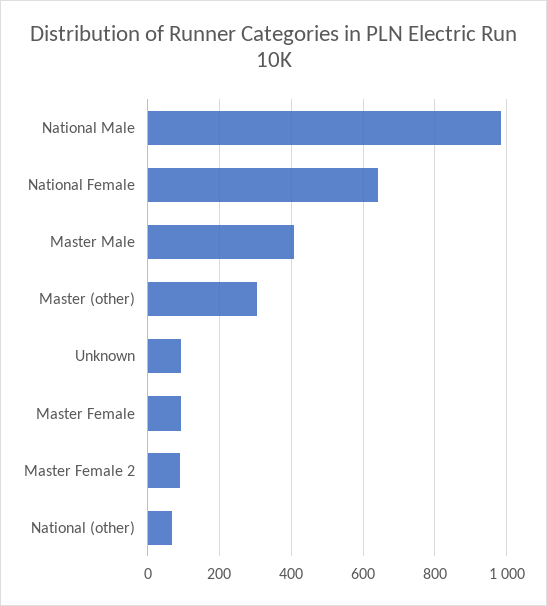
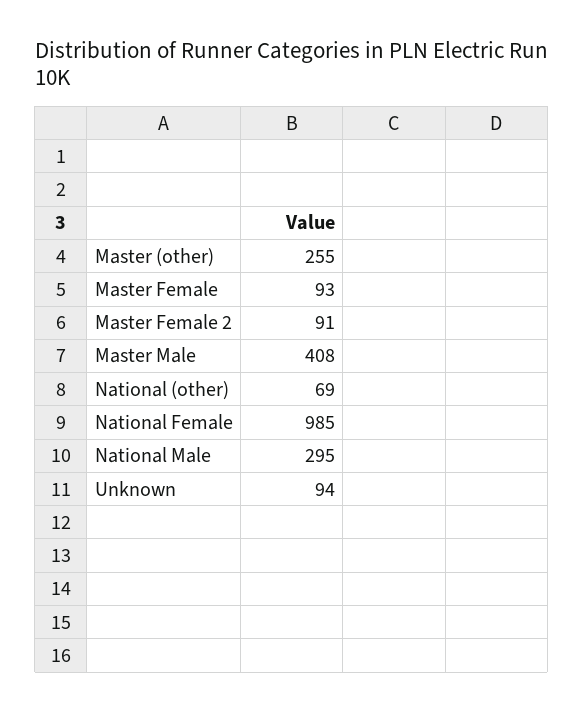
National Male: 980 -> 295
National Female: 640 -> 985
Master (other): 300 -> 255

